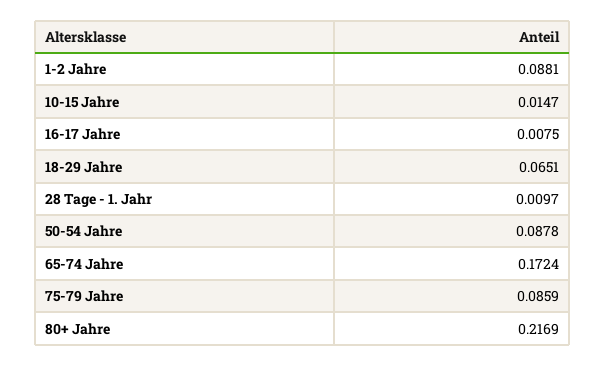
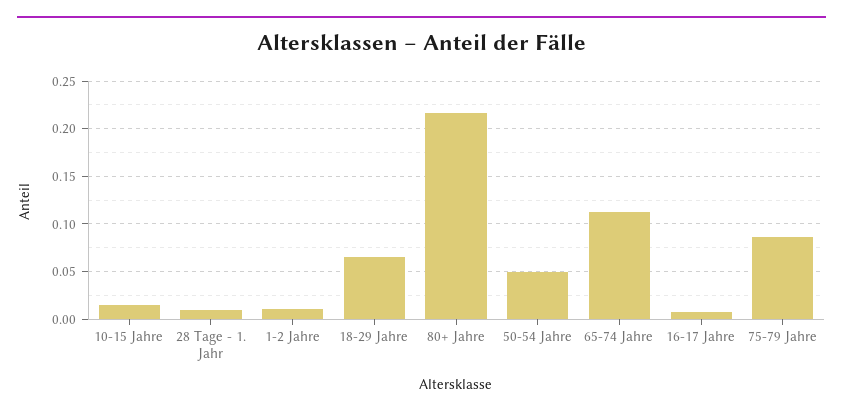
1-2 Jahre: 0.0881 -> 0.01
50-54 Jahre: 0.0878 -> 0.05
65-74 Jahre: 0.1724 -> 0.11

